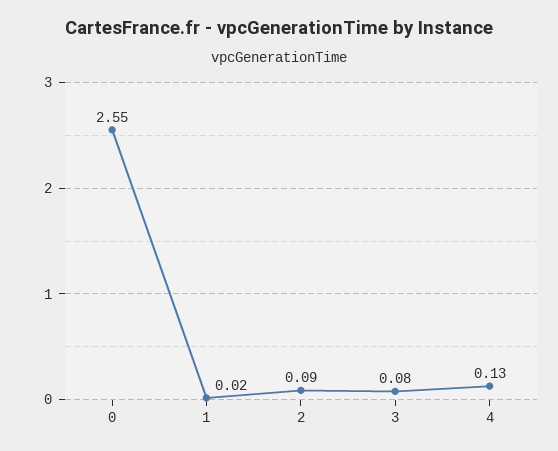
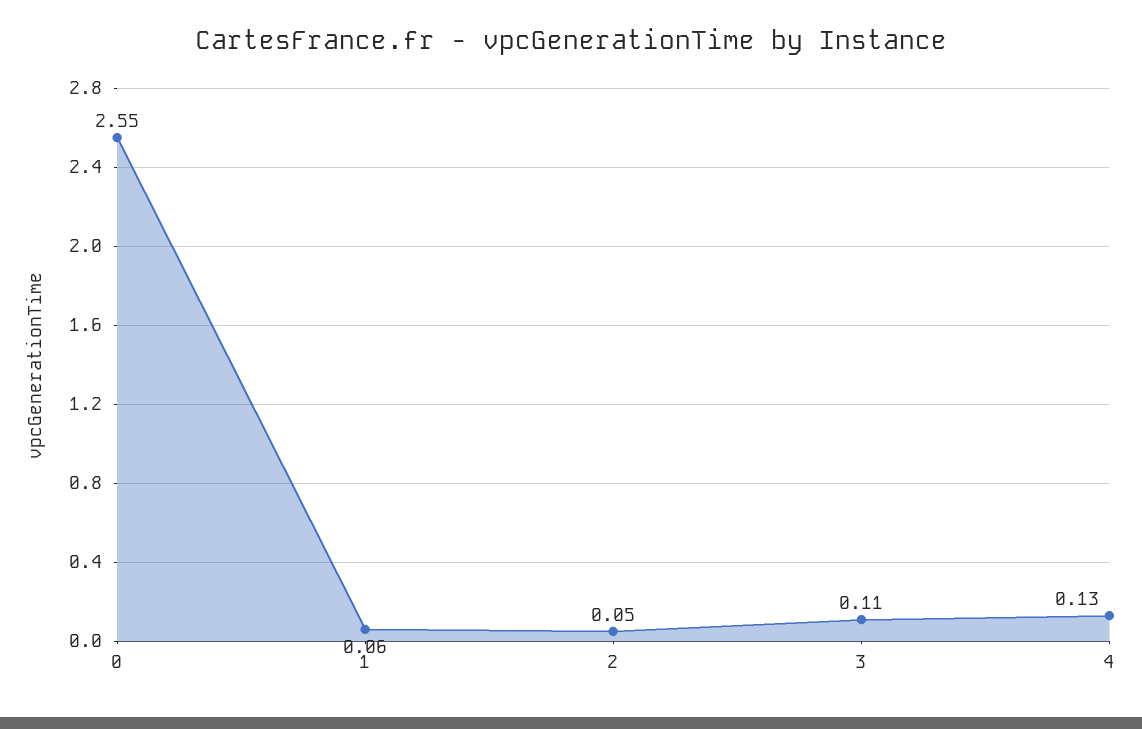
1: 0.02 -> 0.06
2: 0.09 -> 0.05
3: 0.08 -> 0.11

